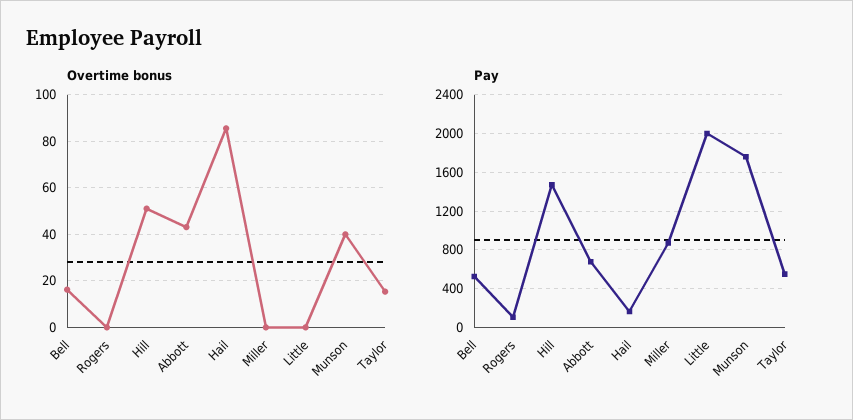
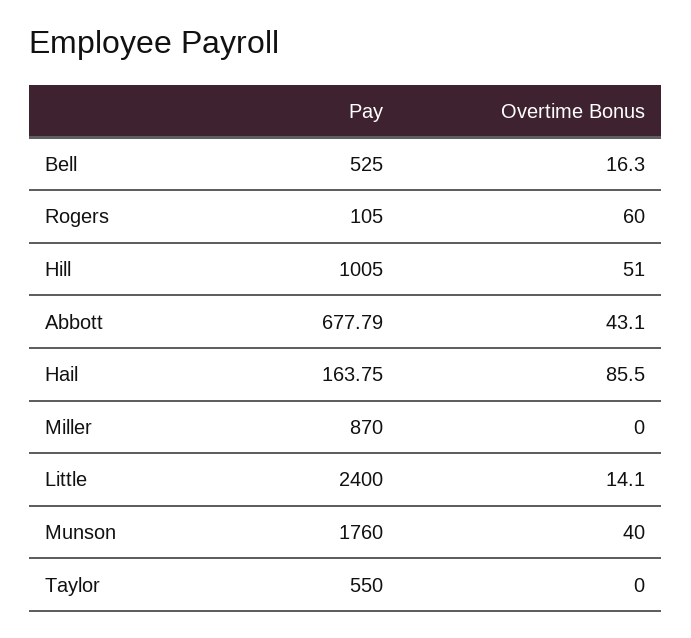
Overtime bonus, Rogers: 0 -> 60
Overtime bonus, Little: 0 -> 14.1
Overtime bonus, Taylor: 15 -> 0
Pay, Hill: 1500 -> 1005
Pay, Little: 2000 -> 2400

